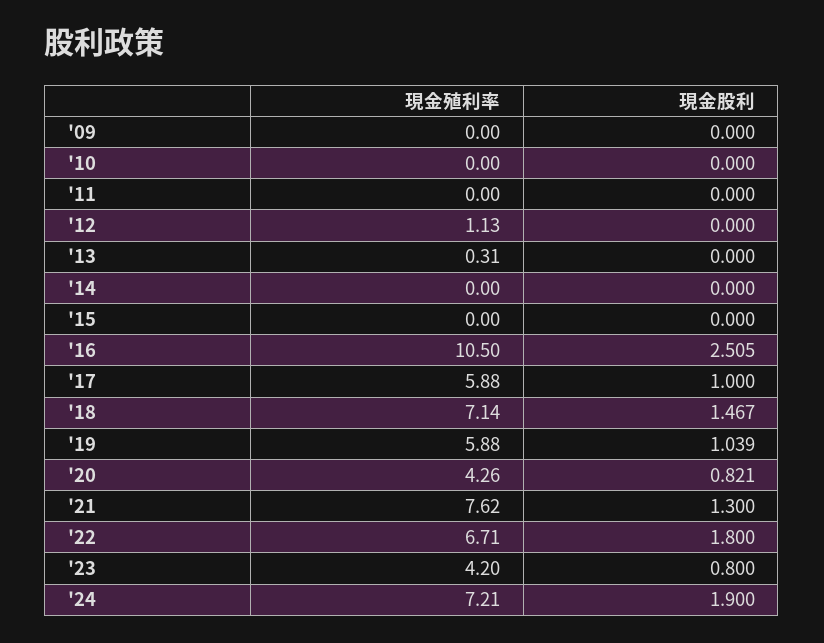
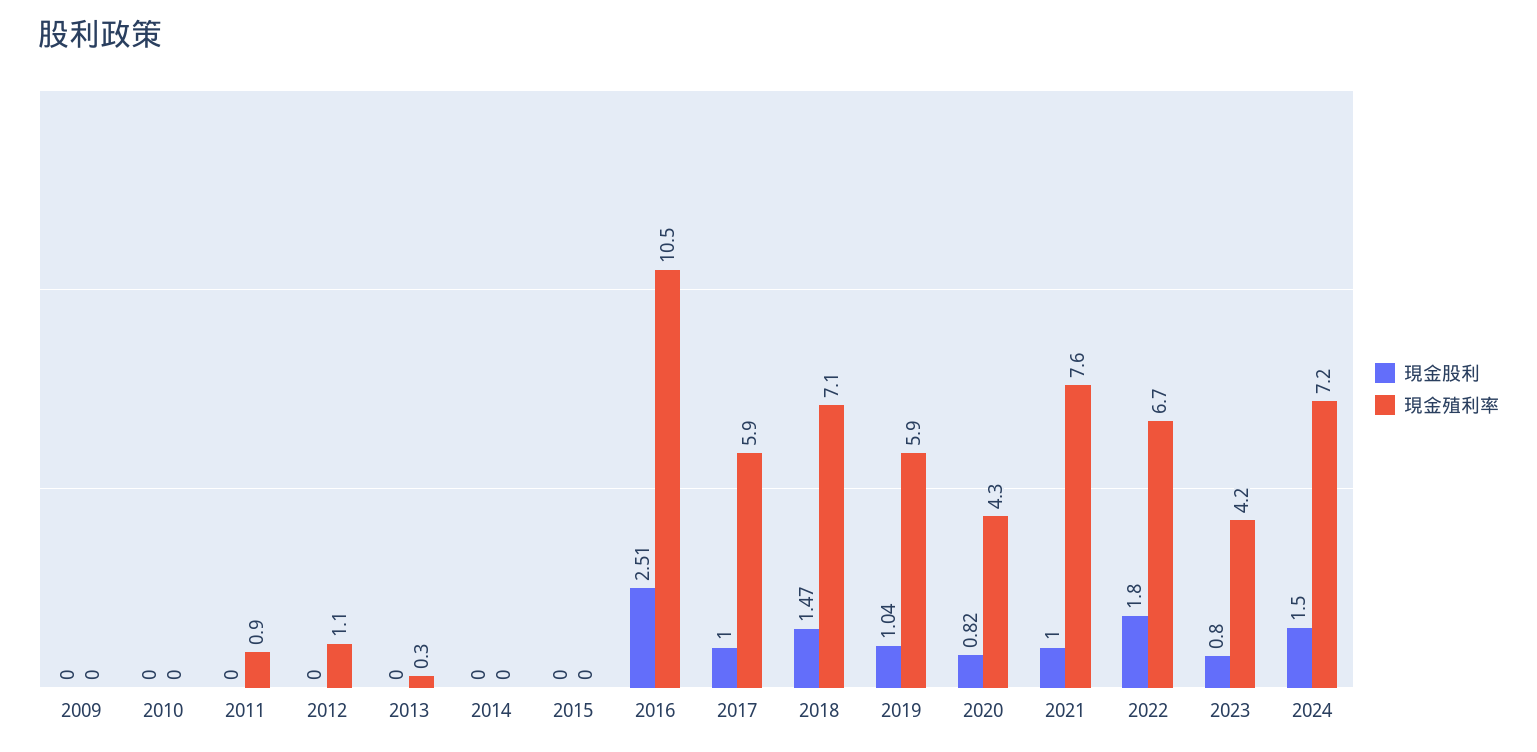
現金殖利率, '11: 0 -> 0.9
現金股利, '21: 1.3 -> 1
現金股利, '24: 1.9 -> 1.5

